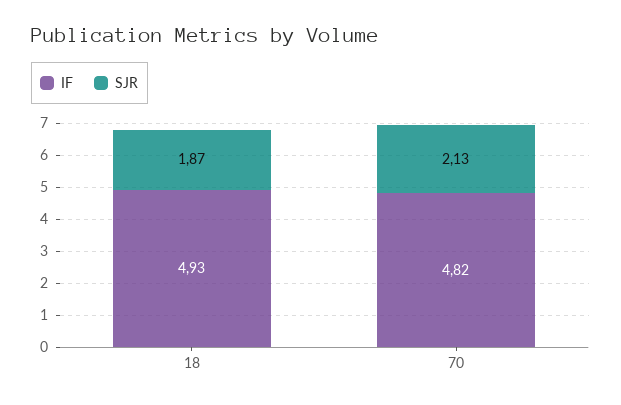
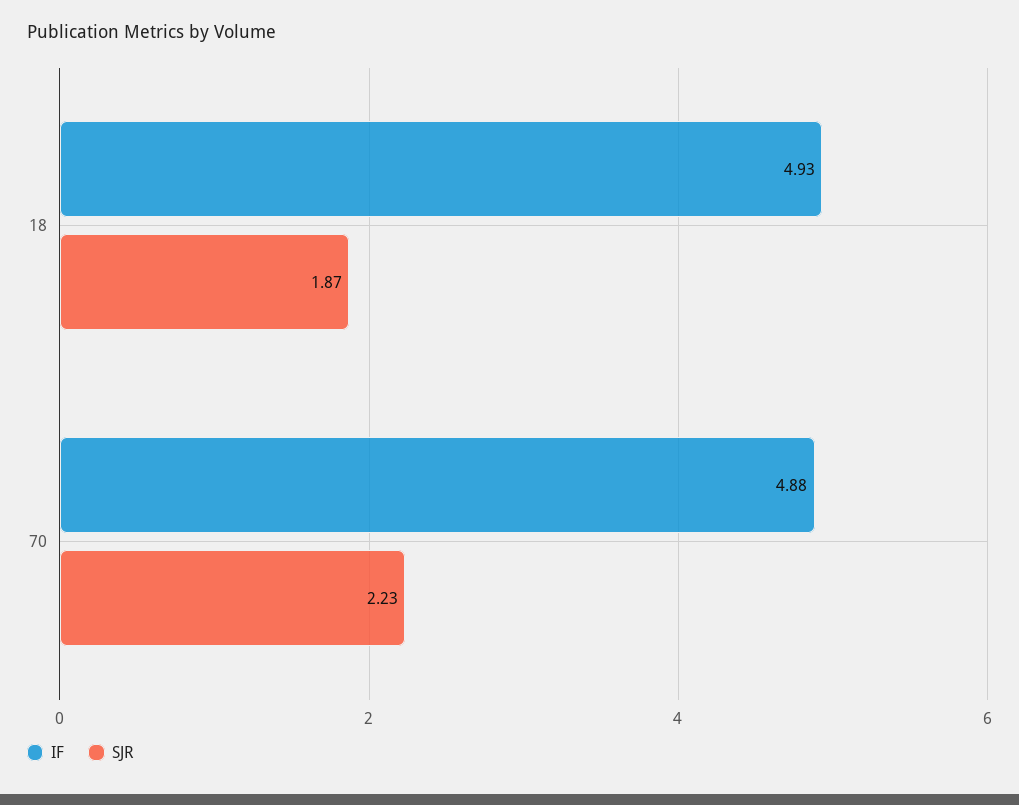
IF, 70: 4.82 -> 4.88
SJR, 70: 2.13 -> 2.23

